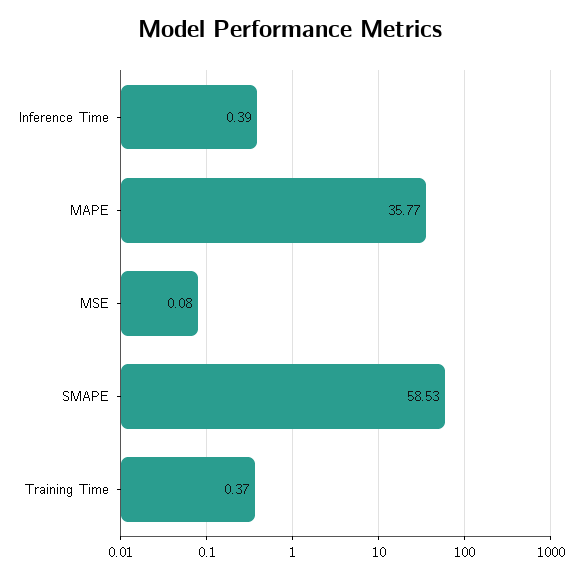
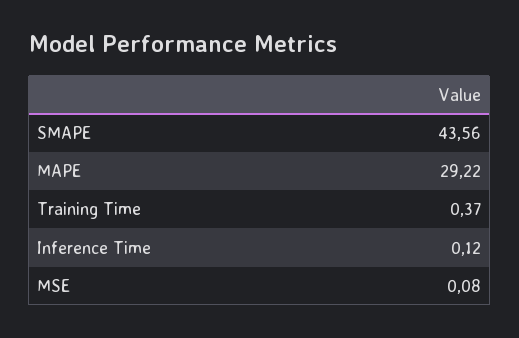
Inference Time: 0.39 -> 0.12
MAPE: 35.77 -> 29.22
SMAPE: 58.53 -> 43.56

